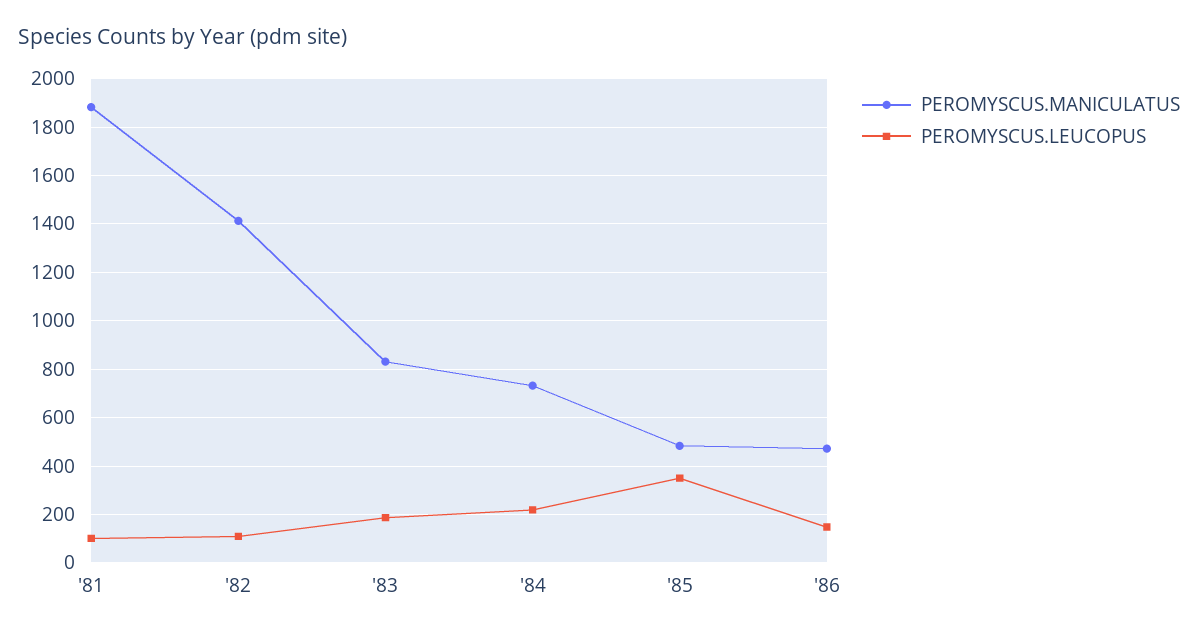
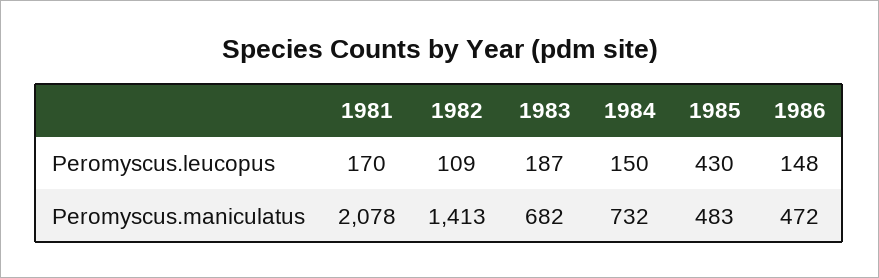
PEROMYSCUS.MANICULATUS, '81: 1875 -> 2078
PEROMYSCUS.LEUCOPUS, '81: 100 -> 170
PEROMYSCUS.MANICULATUS, '83: 825 -> 682
PEROMYSCUS.LEUCOPUS, '84: 225 -> 150
PEROMYSCUS.LEUCOPUS, '85: 350 -> 430

